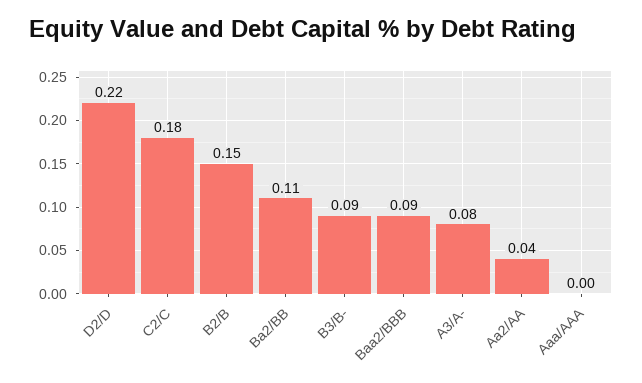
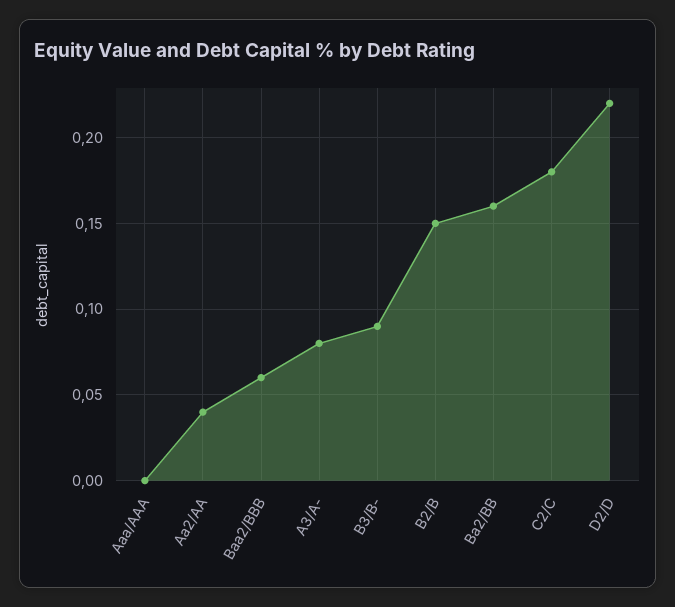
Ba2/BB: 0.11 -> 0.16
Baa2/BBB: 0.09 -> 0.06

